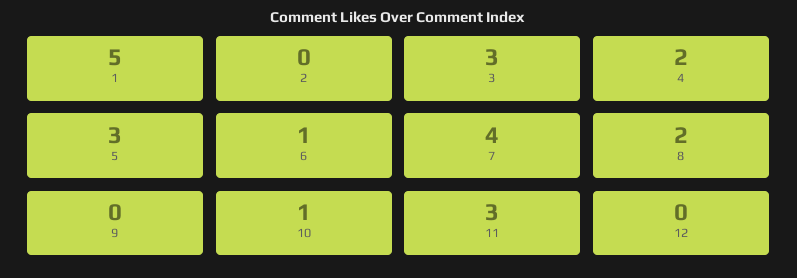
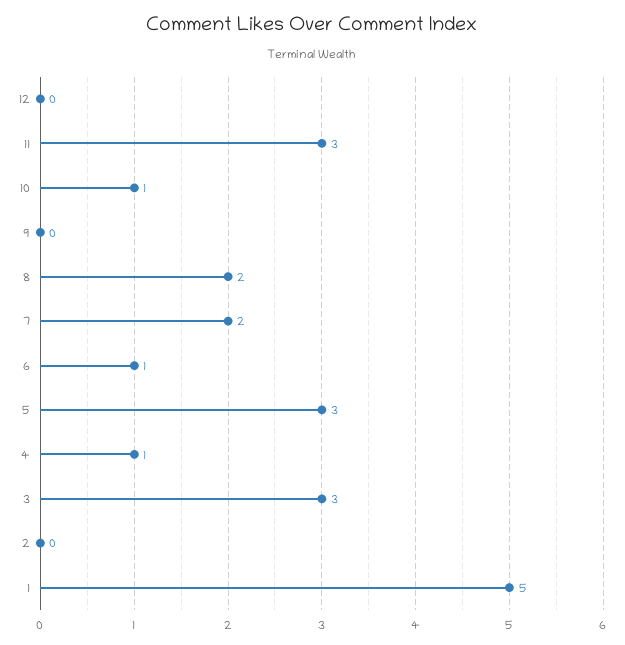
4: 2 -> 1
7: 4 -> 2

